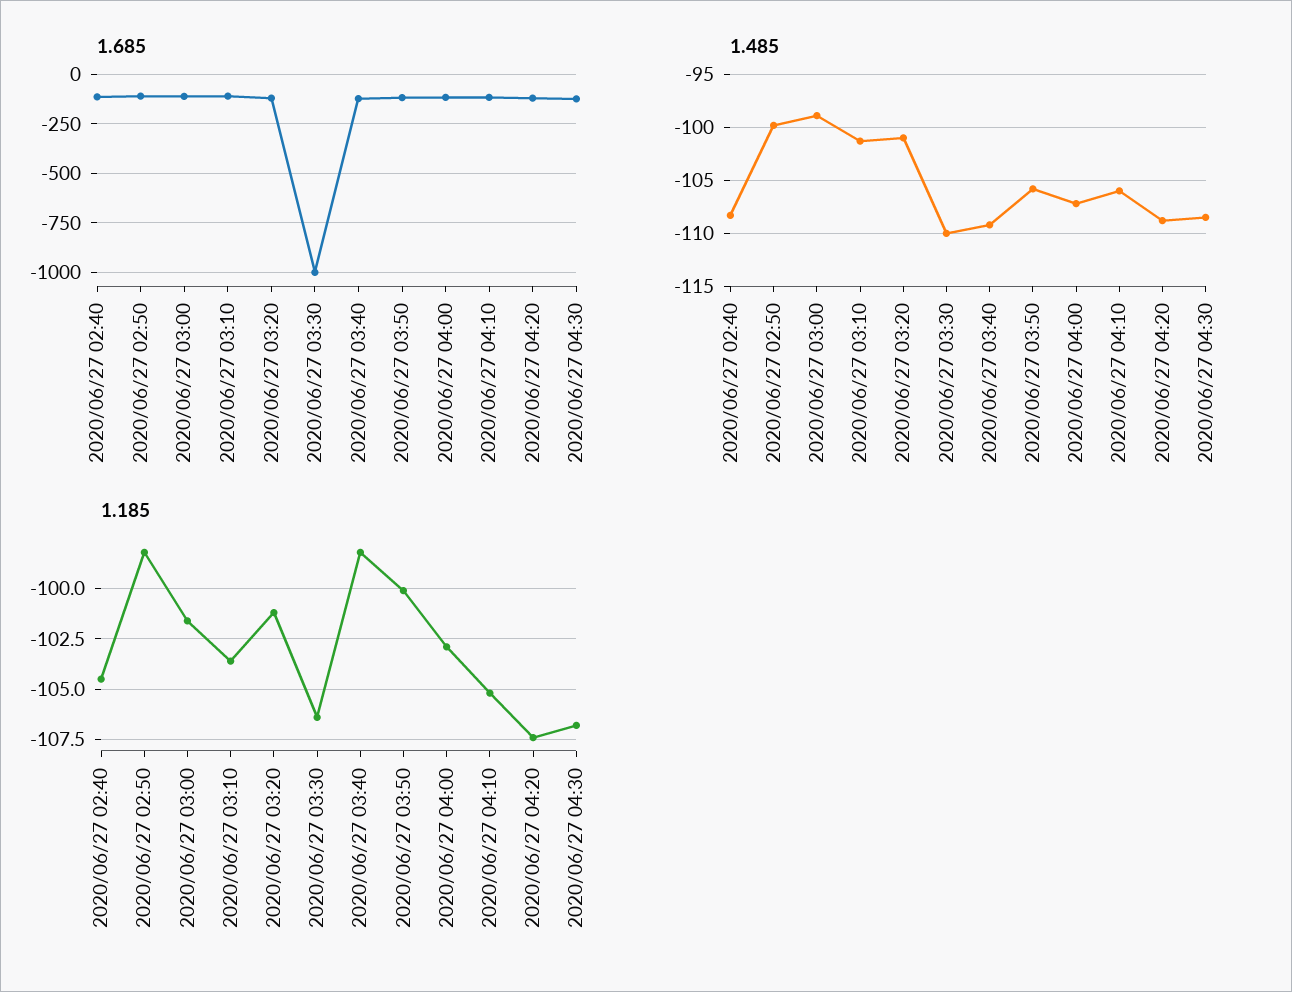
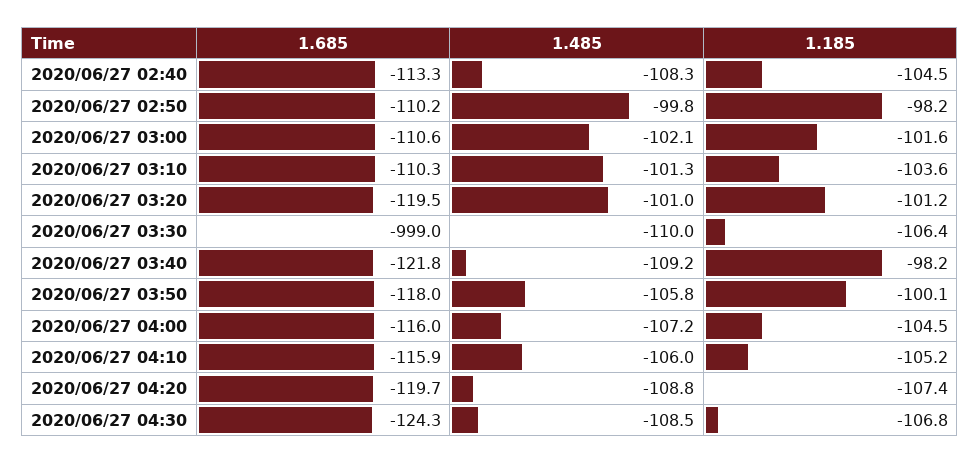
1.485, 2020/06/27 03:00: -99 -> -102.1
1.185, 2020/06/27 04:00: -103 -> -104.5

